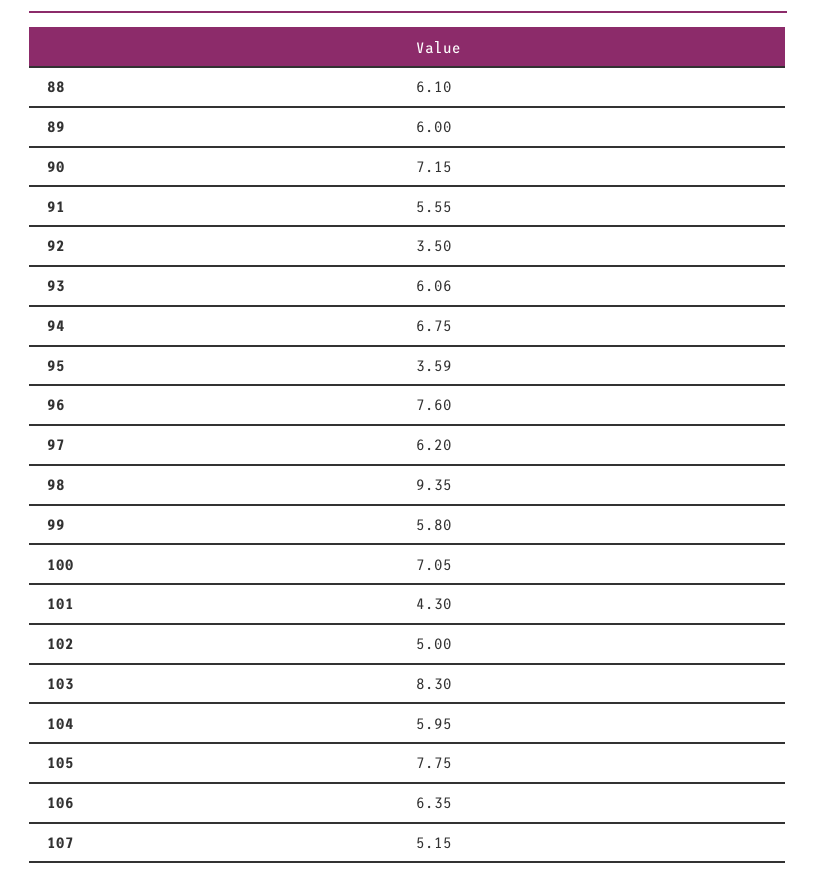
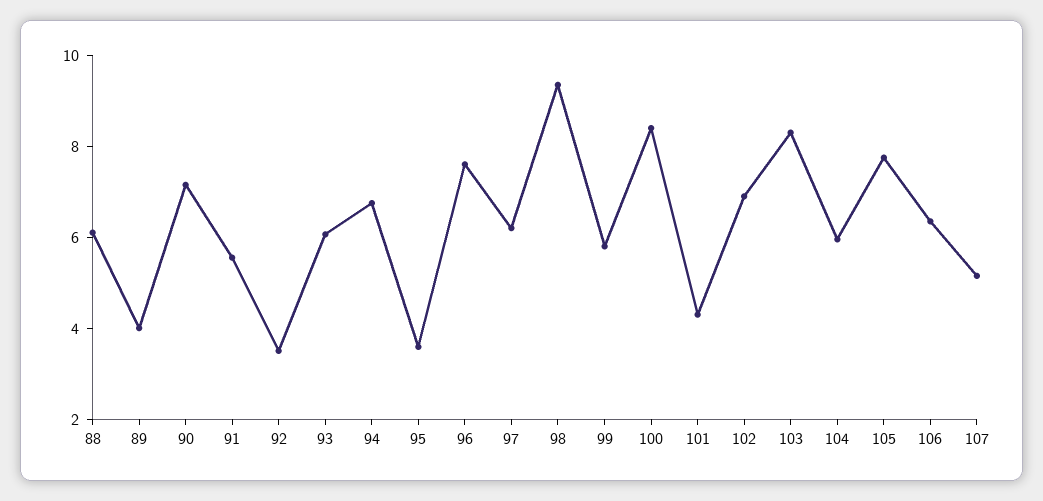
89: 6 -> 4
100: 7.05 -> 8.5
102: 5 -> 7

